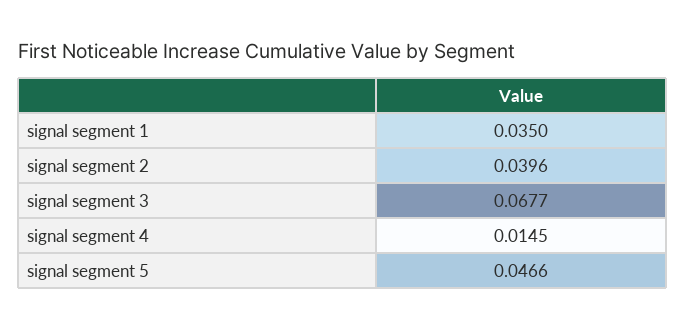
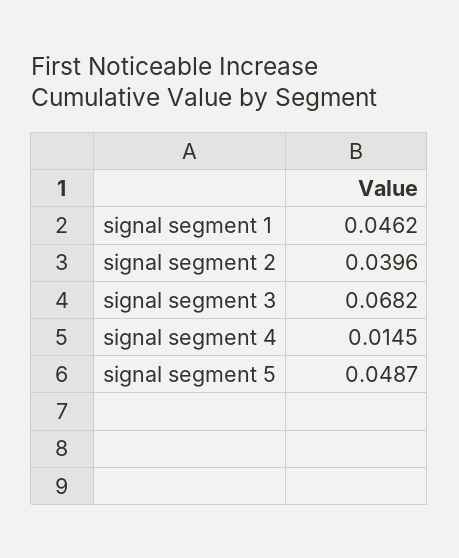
signal segment 1: 0.035 -> 0.0462
signal segment 3: 0.0677 -> 0.0682
signal segment 5: 0.0466 -> 0.0487

